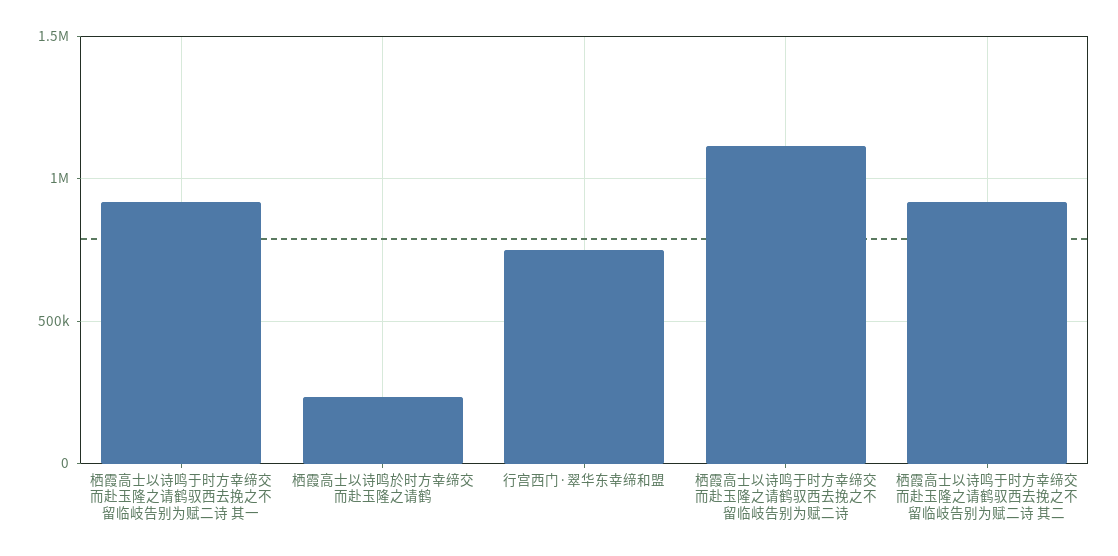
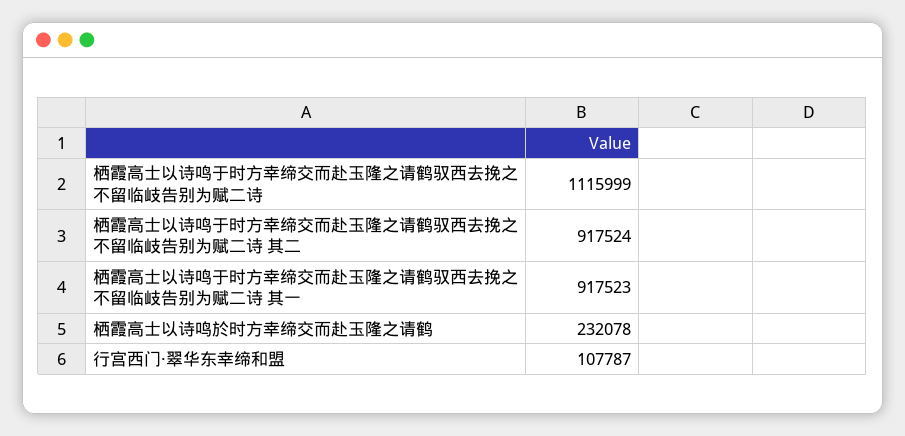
行宫西门·翠华东幸缔和盟: 750000 -> 107787

